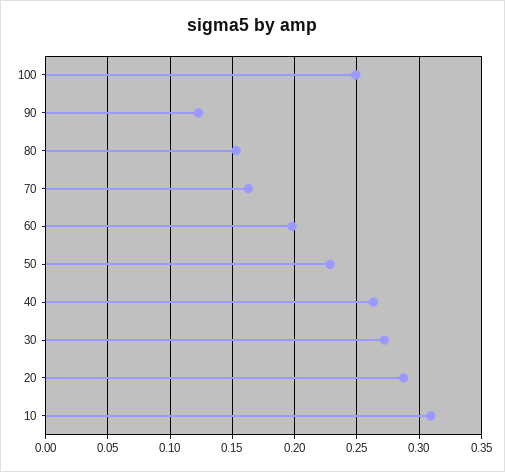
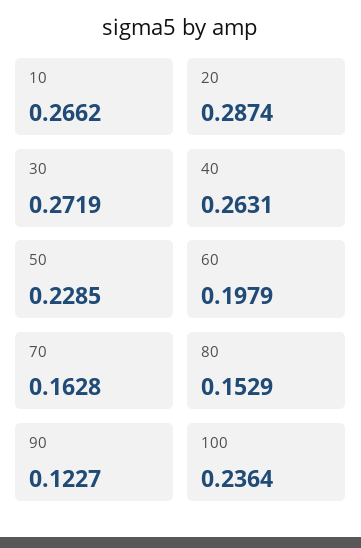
100: 0.25 -> 0.2364
10: 0.31 -> 0.2662

